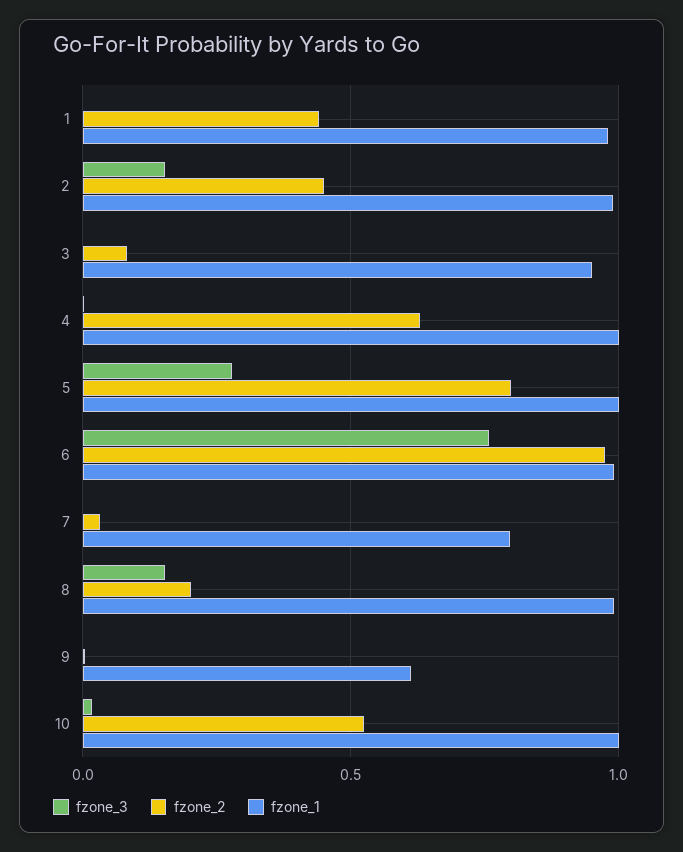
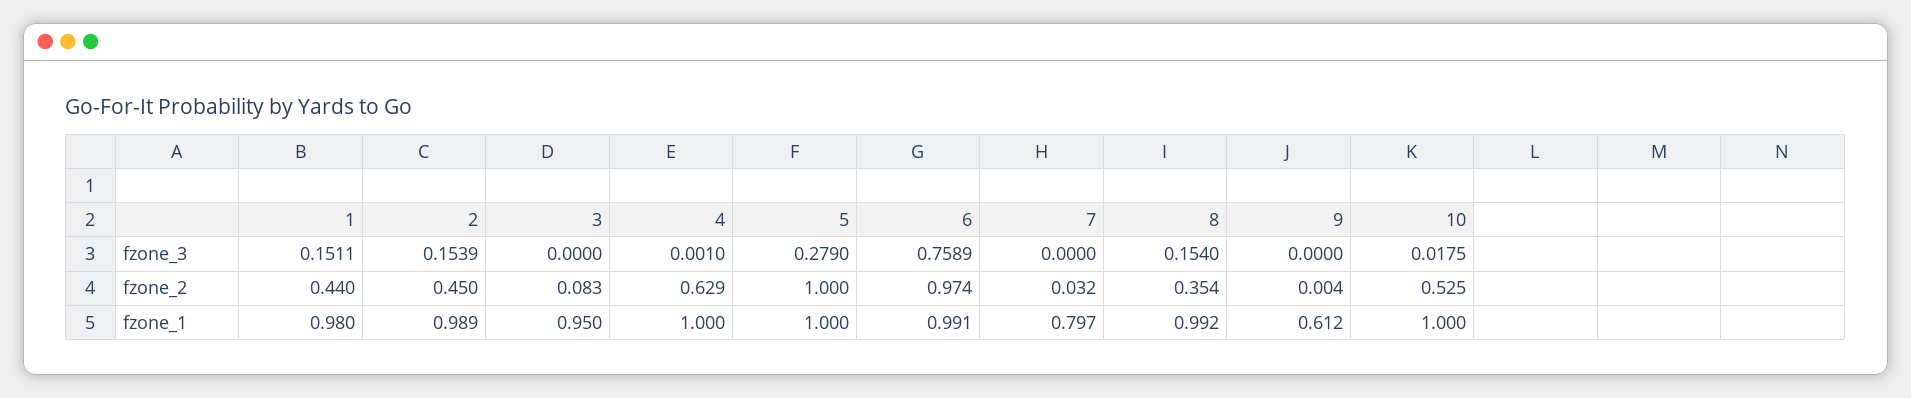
fzone_3, 1: 0 -> 0.1511
fzone_2, 5: 0.8 -> 1
fzone_2, 8: 0.2 -> 0.354

